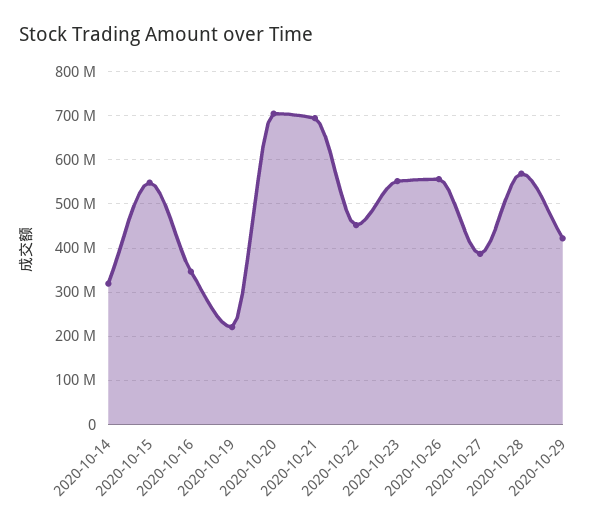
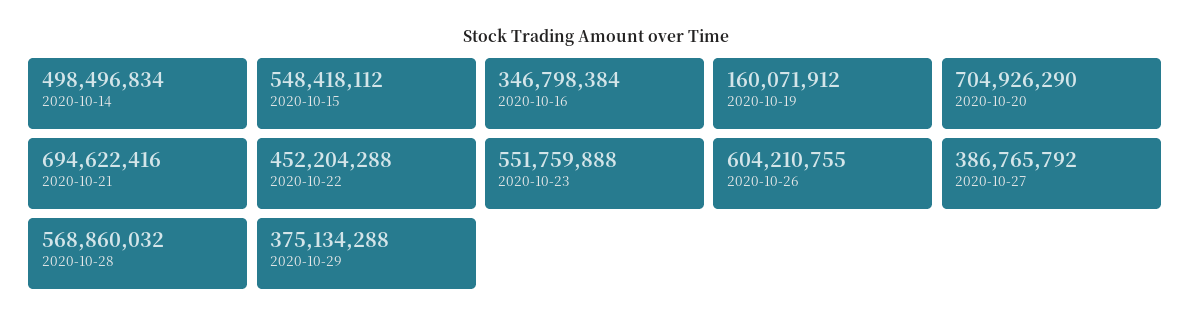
2020-10-14: 320000000 -> 498496834
2020-10-19: 220000000 -> 160071912
2020-10-26: 560000000 -> 604210755
2020-10-29: 420000000 -> 375134288

